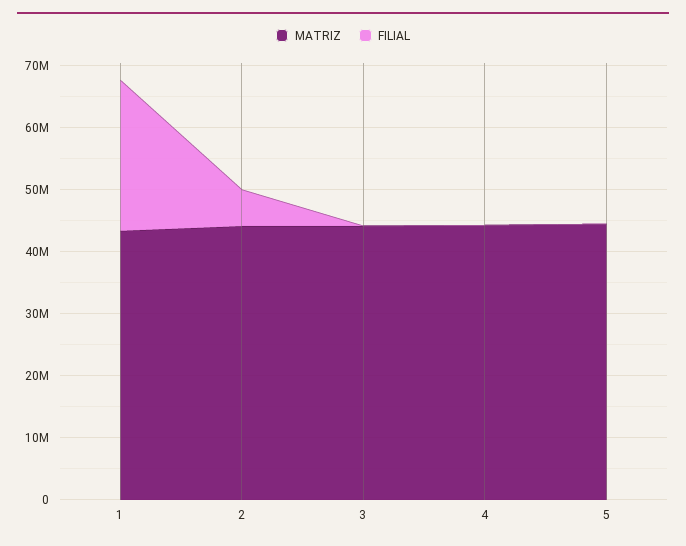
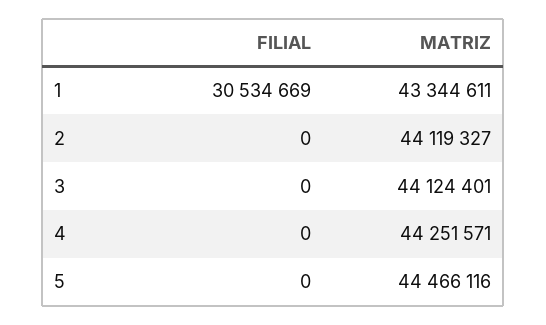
FILIAL, 1: 24000000 -> 30534669
FILIAL, 2: 6000000 -> 0

